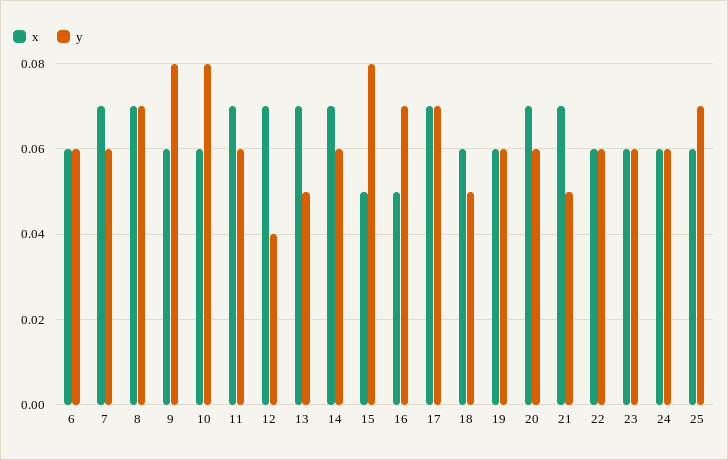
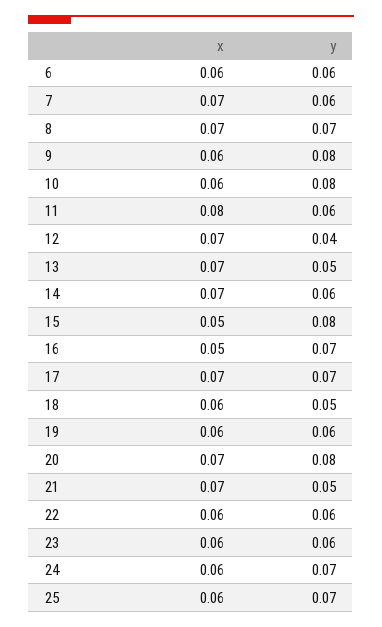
x, 11: 0.07 -> 0.08
y, 20: 0.06 -> 0.08
y, 24: 0.06 -> 0.07

